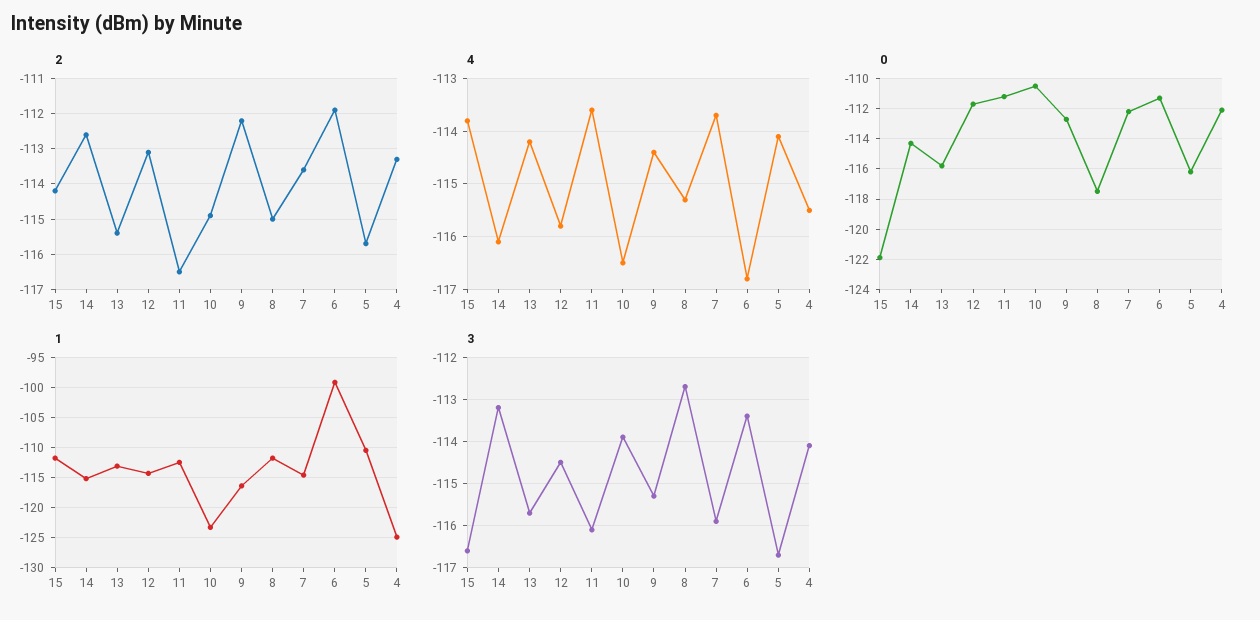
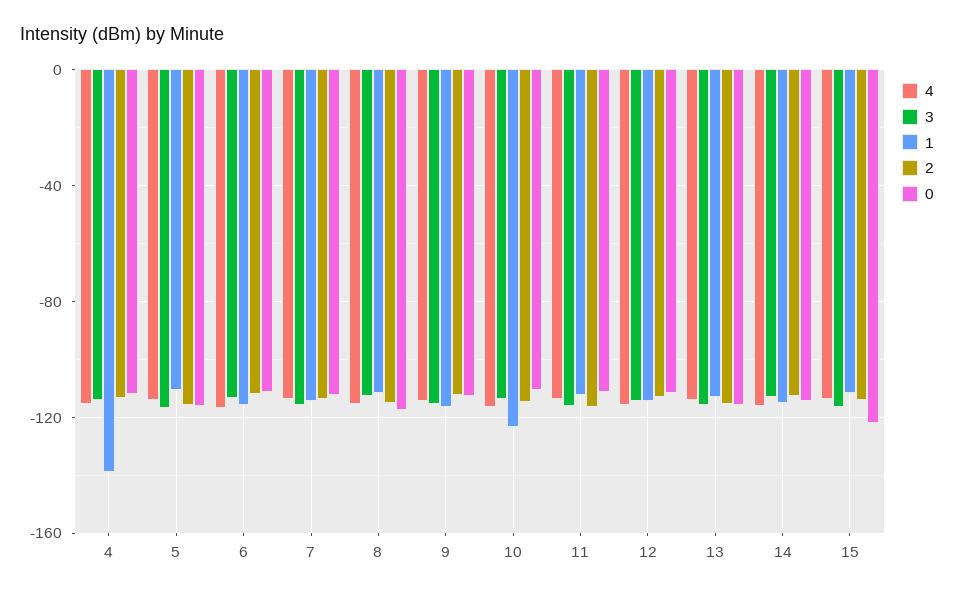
1, 6: -99 -> -115
1, 4: -125 -> -140

